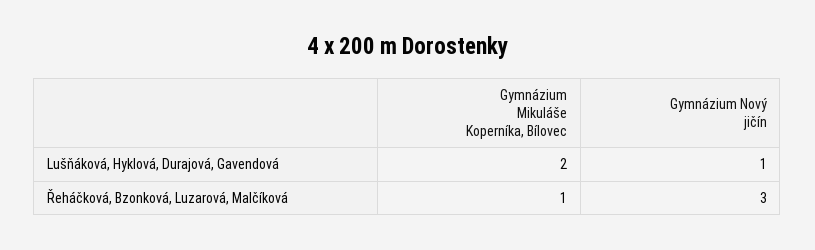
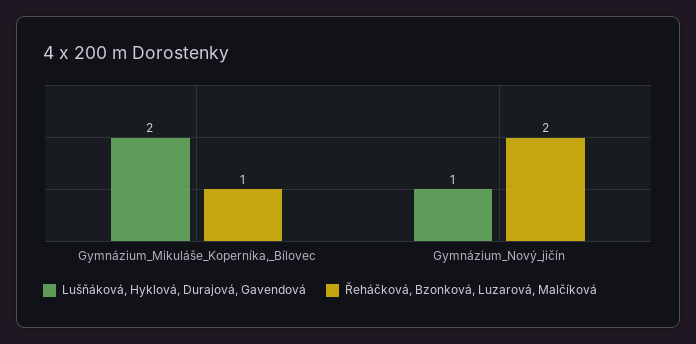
Řeháčková, Bzonková, Luzarová, Malčíková, Gymnázium Nový jičín: 3 -> 2

